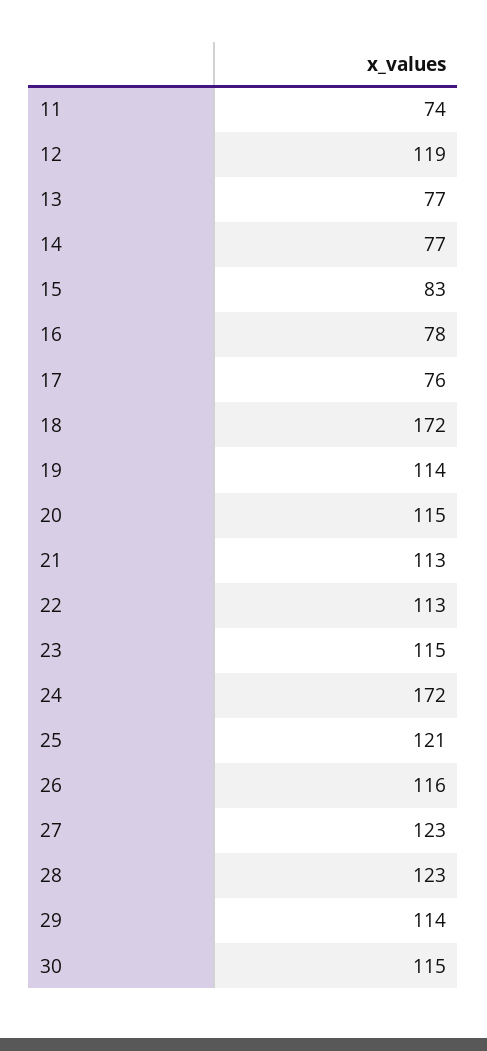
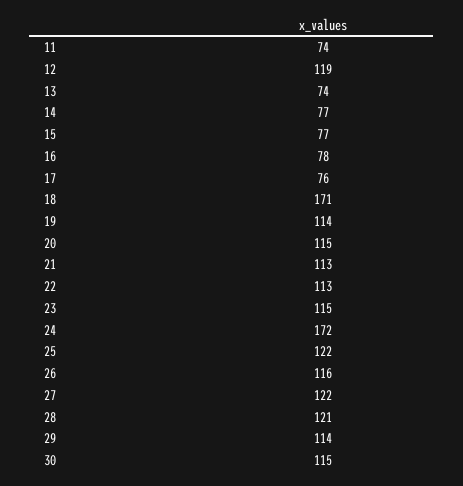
13: 77 -> 74
15: 83 -> 77
18: 172 -> 171
25: 121 -> 122
27: 123 -> 122
28: 123 -> 121

